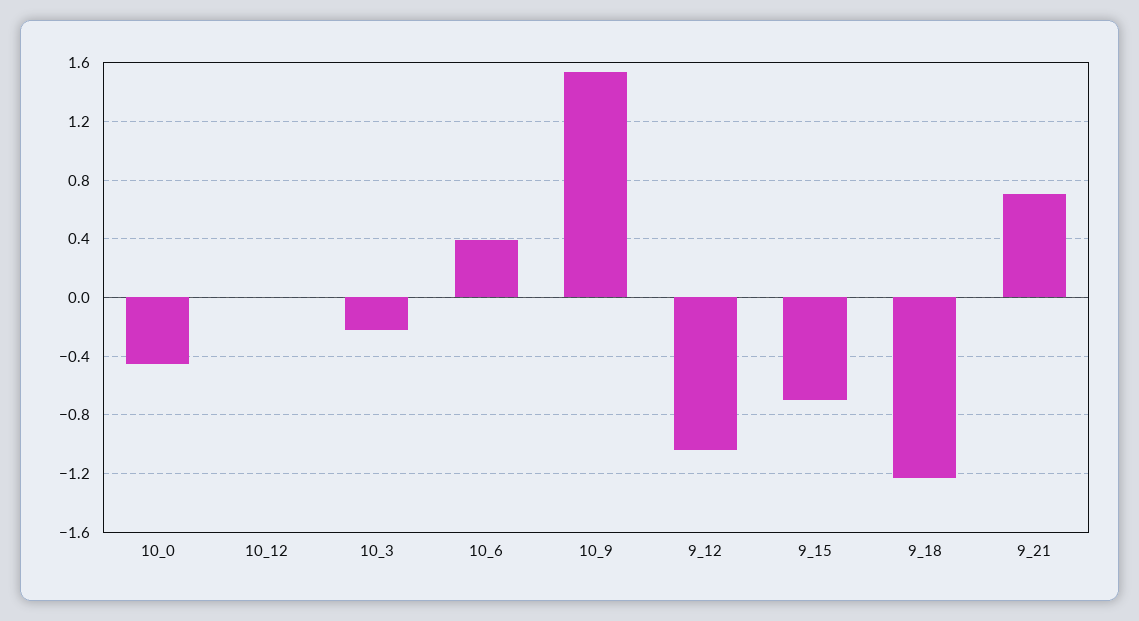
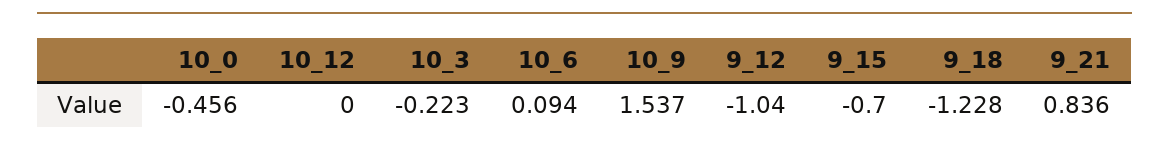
10_6: 0.4 -> 0.094
9_21: 0.7 -> 0.836

